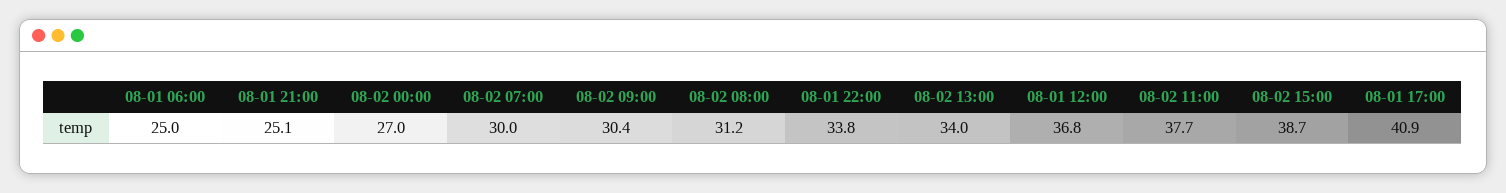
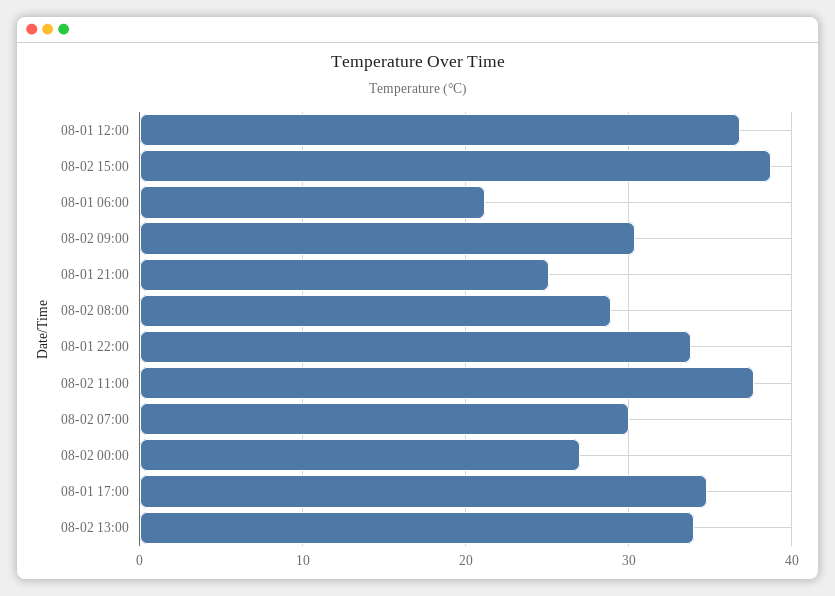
08-01 06:00: 25 -> 21
08-02 08:00: 31.2 -> 29
08-01 17:00: 40.9 -> 35

